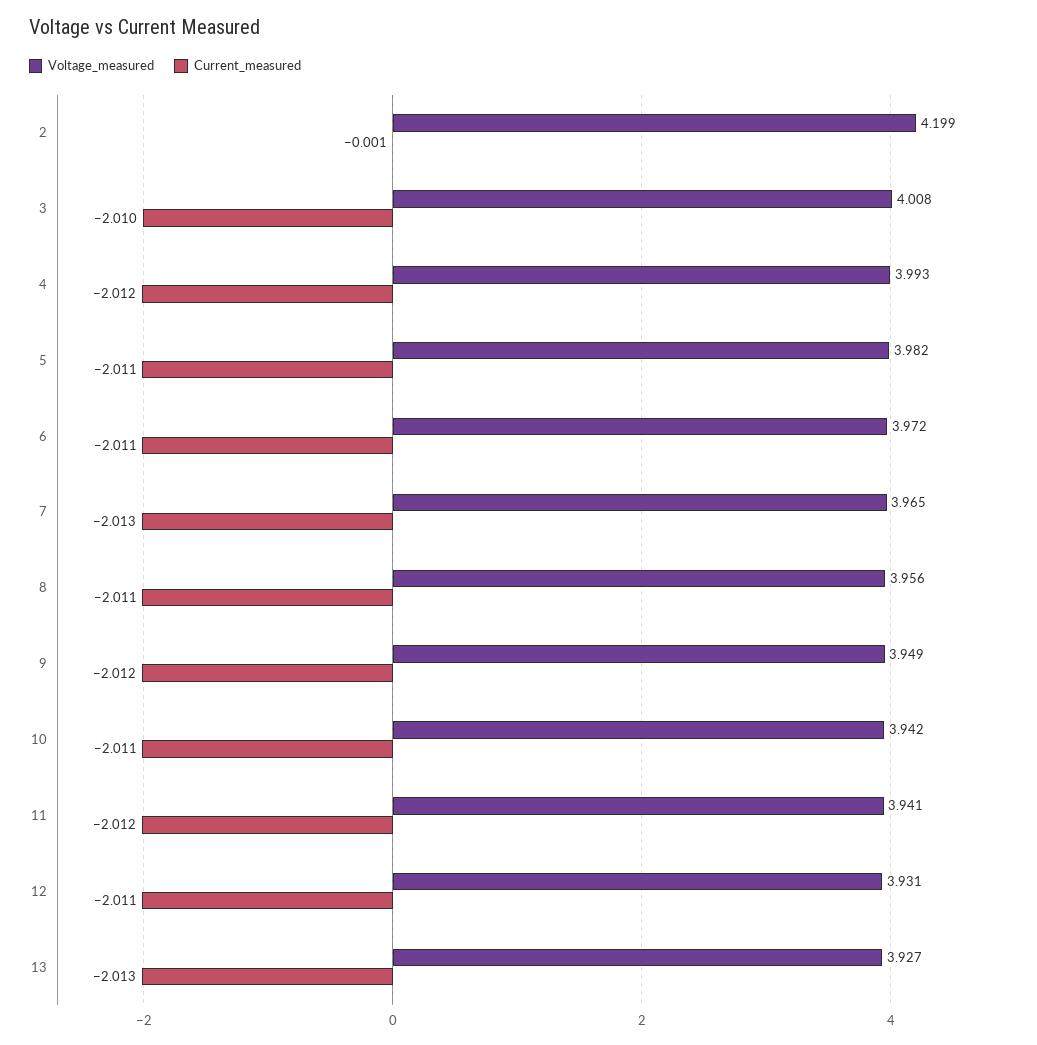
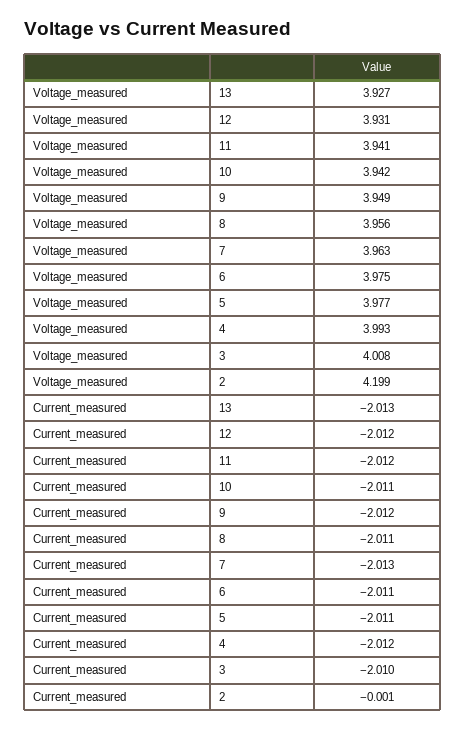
Voltage_measured, 5: 3.982 -> 3.977
Voltage_measured, 6: 3.972 -> 3.975
Voltage_measured, 7: 3.965 -> 3.963
Current_measured, 12: -2.011 -> -2.012

